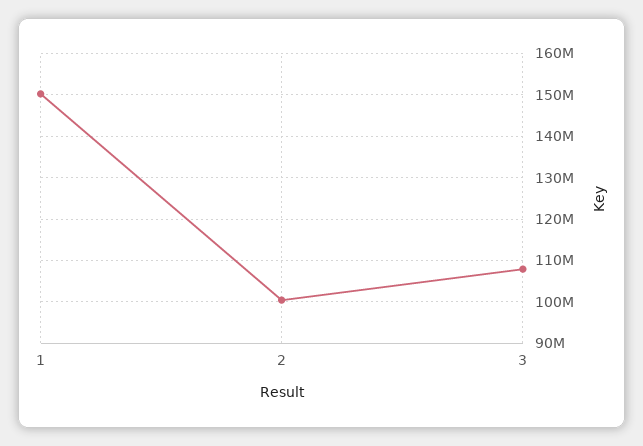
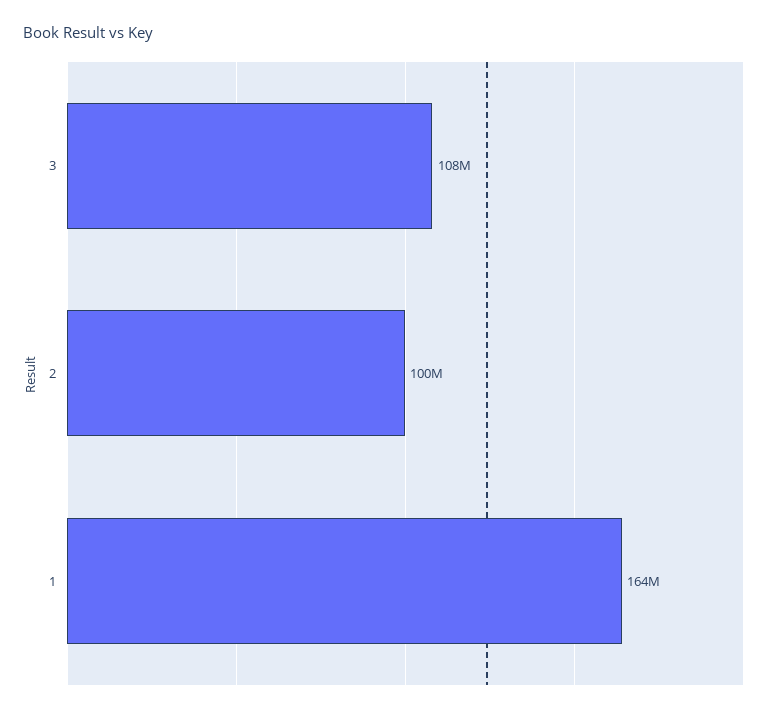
1: 150000000 -> 164000000

